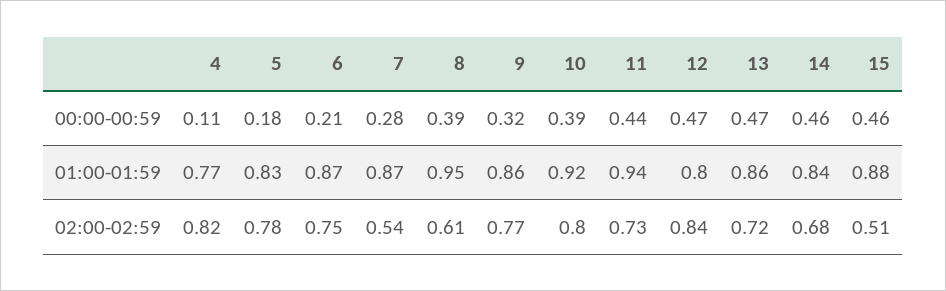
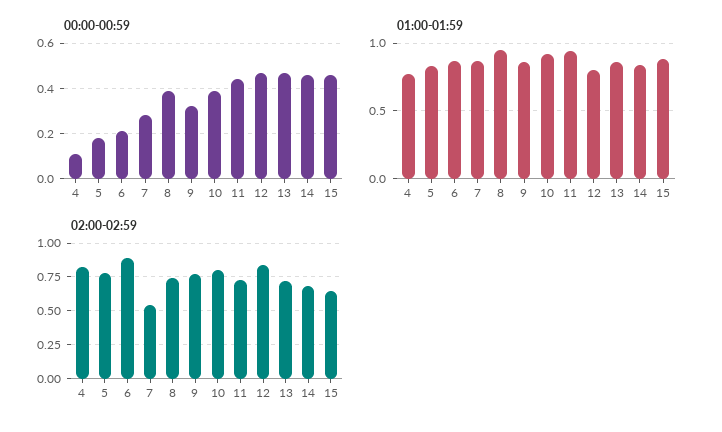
02:00-02:59, 6: 0.75 -> 0.9
02:00-02:59, 8: 0.61 -> 0.75
02:00-02:59, 15: 0.51 -> 0.65

